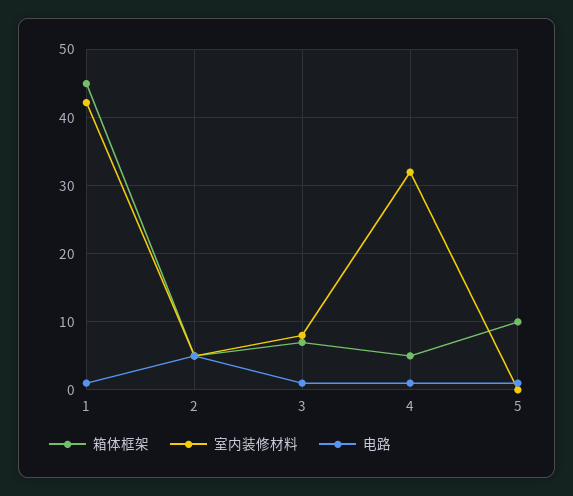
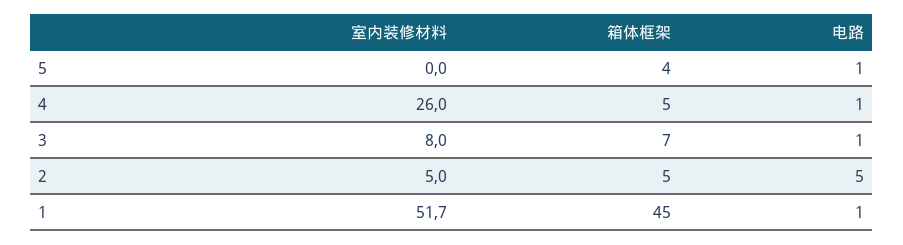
室内装修材料, 1: 42 -> 51.7
室内装修材料, 4: 32 -> 26
箱体框架, 5: 10 -> 4

